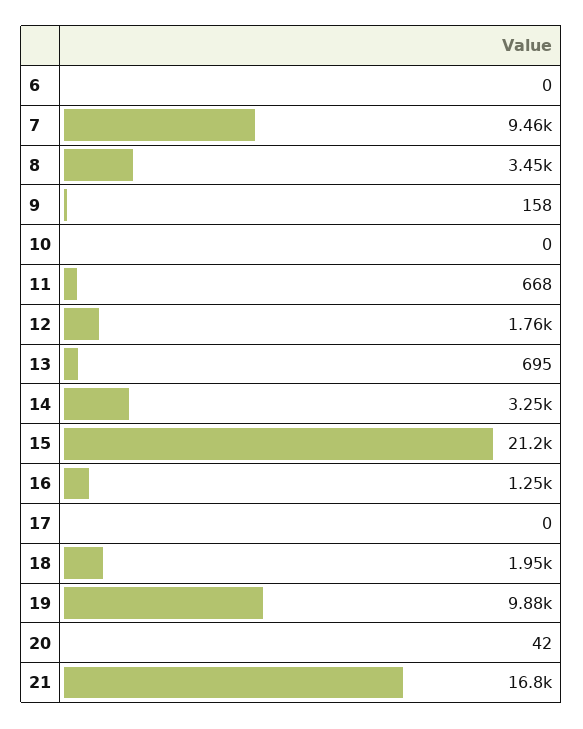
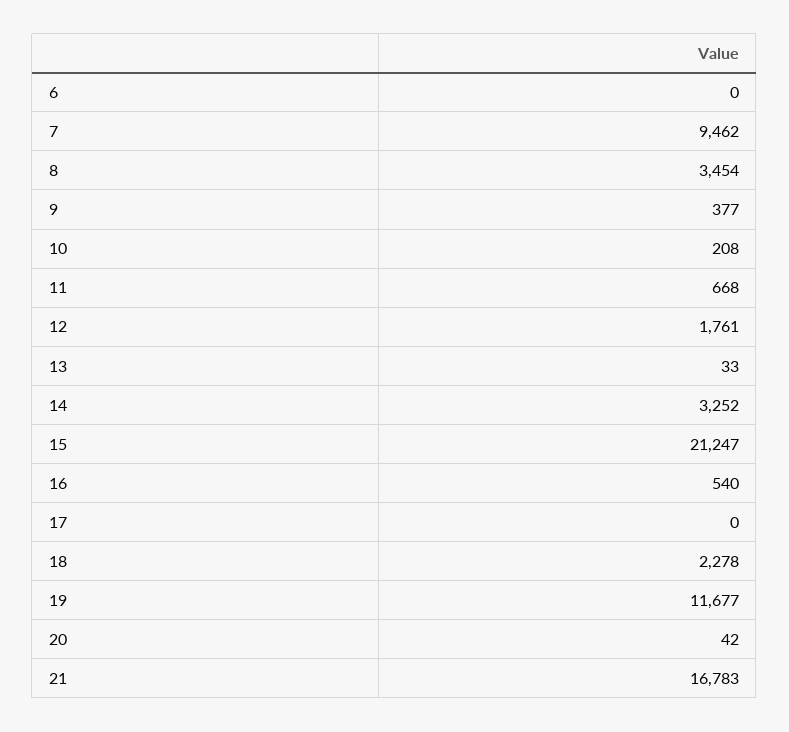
9: 158 -> 377
10: 0 -> 208
13: 695 -> 33
16: 1250 -> 540
18: 1950 -> 2278
19: 9880 -> 11677

